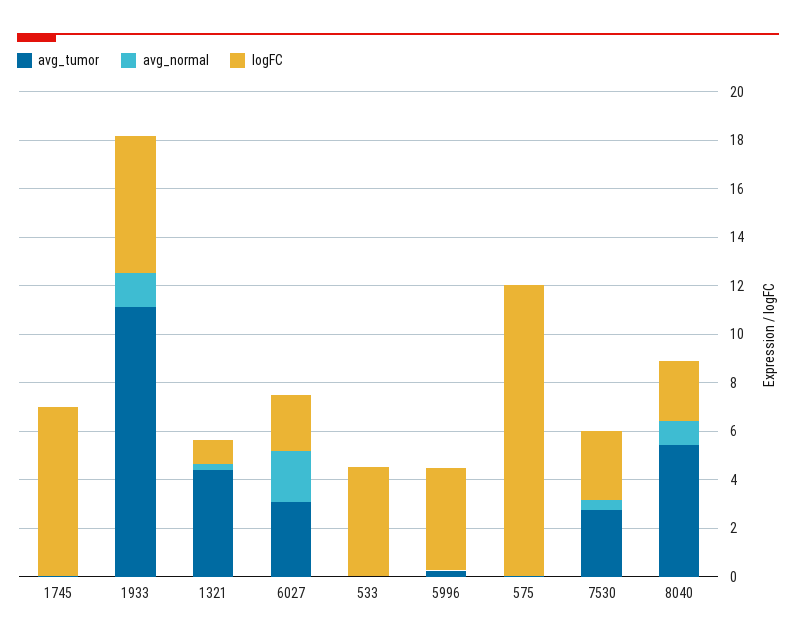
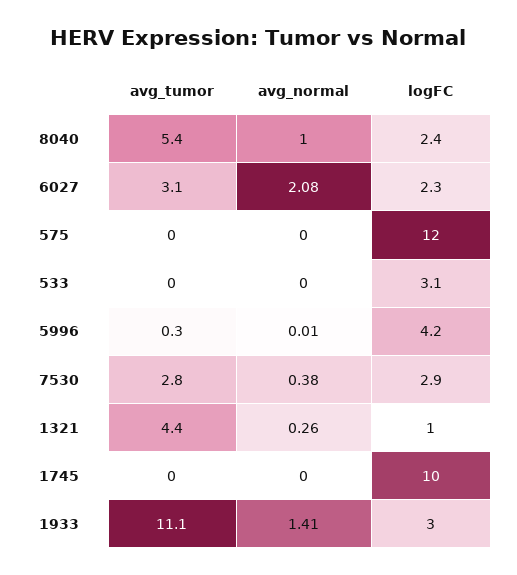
logFC, 1745: 7 -> 10
logFC, 1933: 5.5 -> 3
logFC, 533: 4.5 -> 3.1

